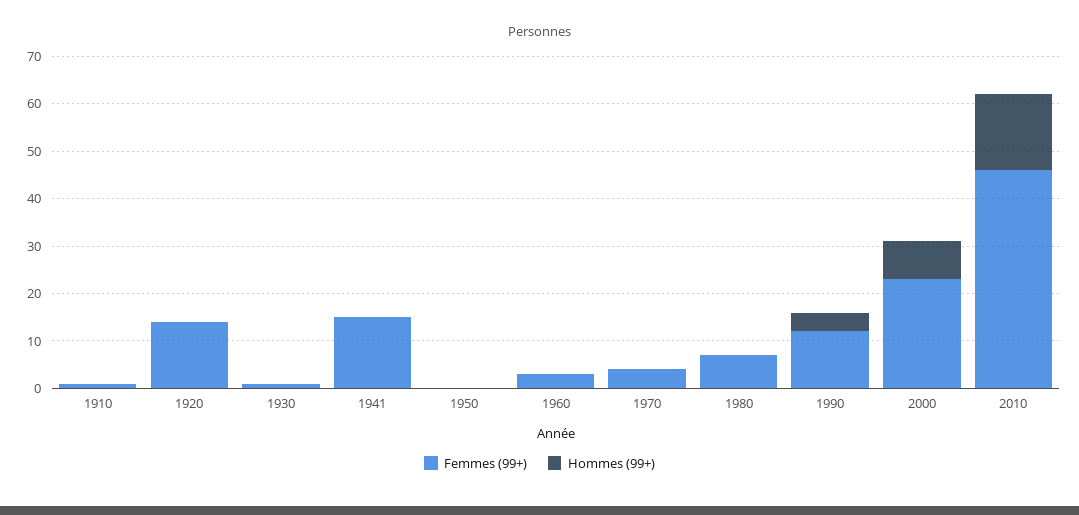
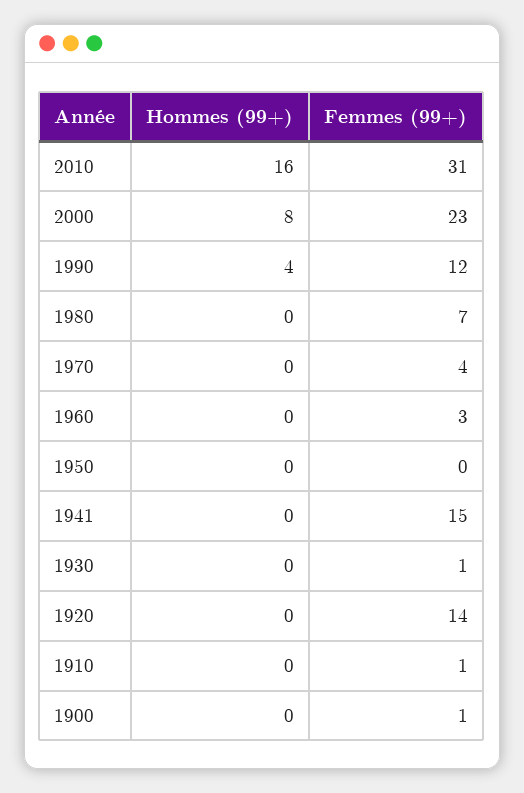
Femmes (99+), 2010: 45 -> 31
Hommes (99+), 1900: none -> 0
Femmes (99+), 1900: none -> 1

